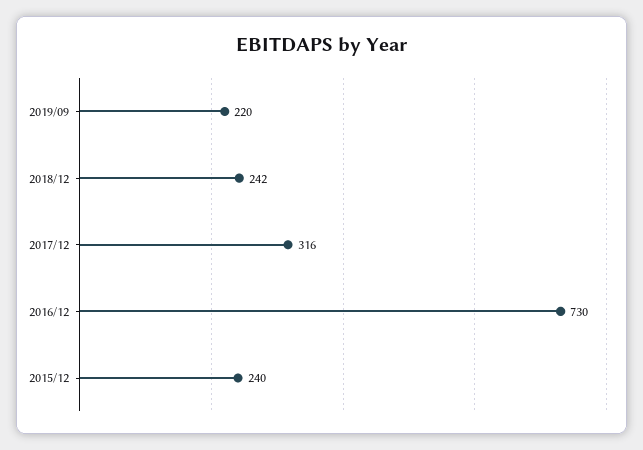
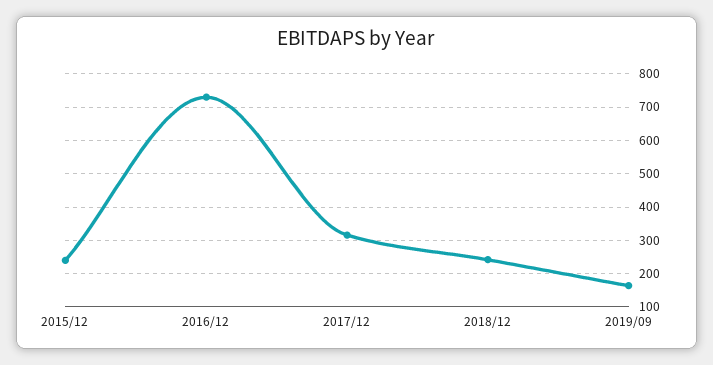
2019/09: 220 -> 160

